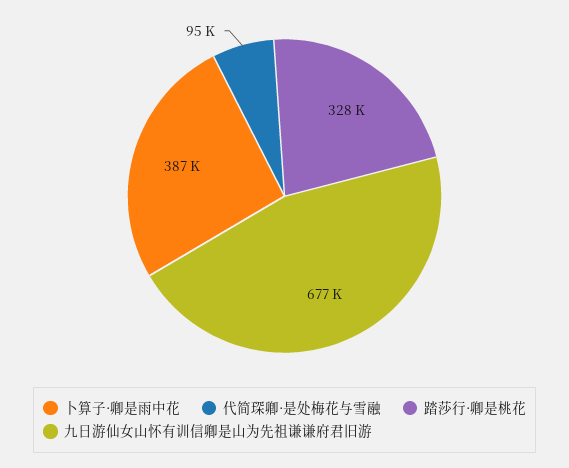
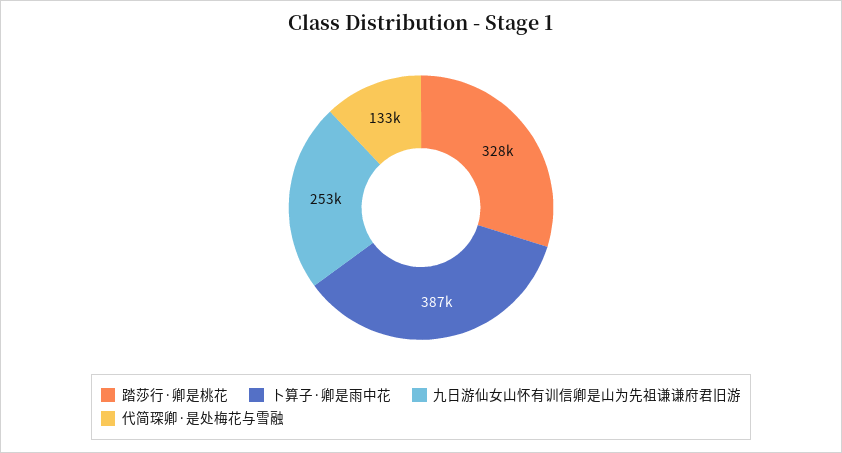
代简琛卿·是处梅花与雪融: 95000 -> 133000
九日游仙女山怀有训信卿是山为先祖谦谦府君旧游: 677000 -> 253000

